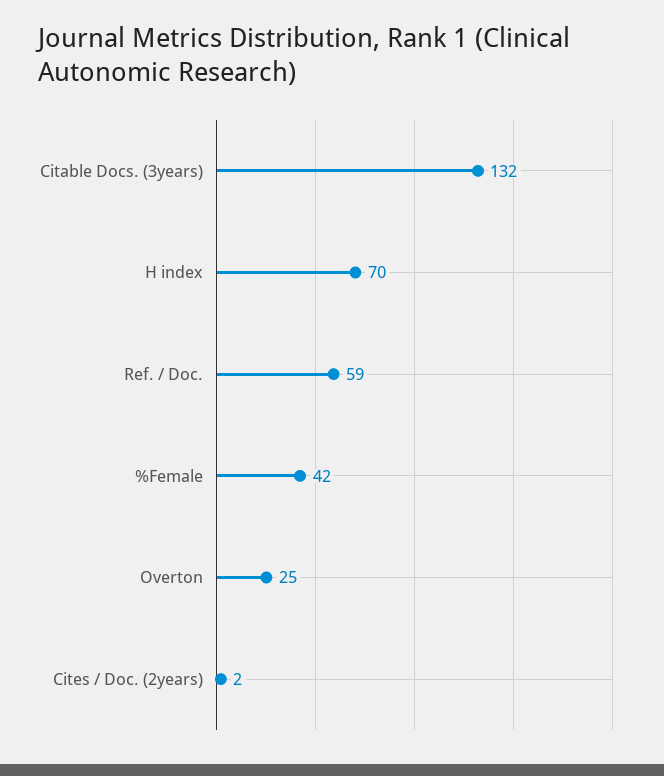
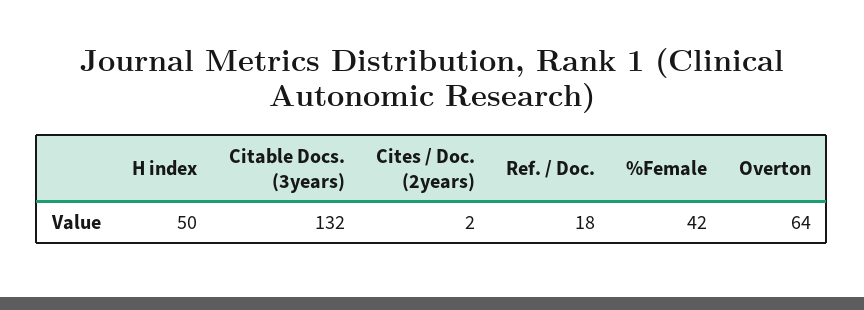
H index: 70 -> 50
Ref. / Doc.: 59 -> 18
Overton: 25 -> 64

